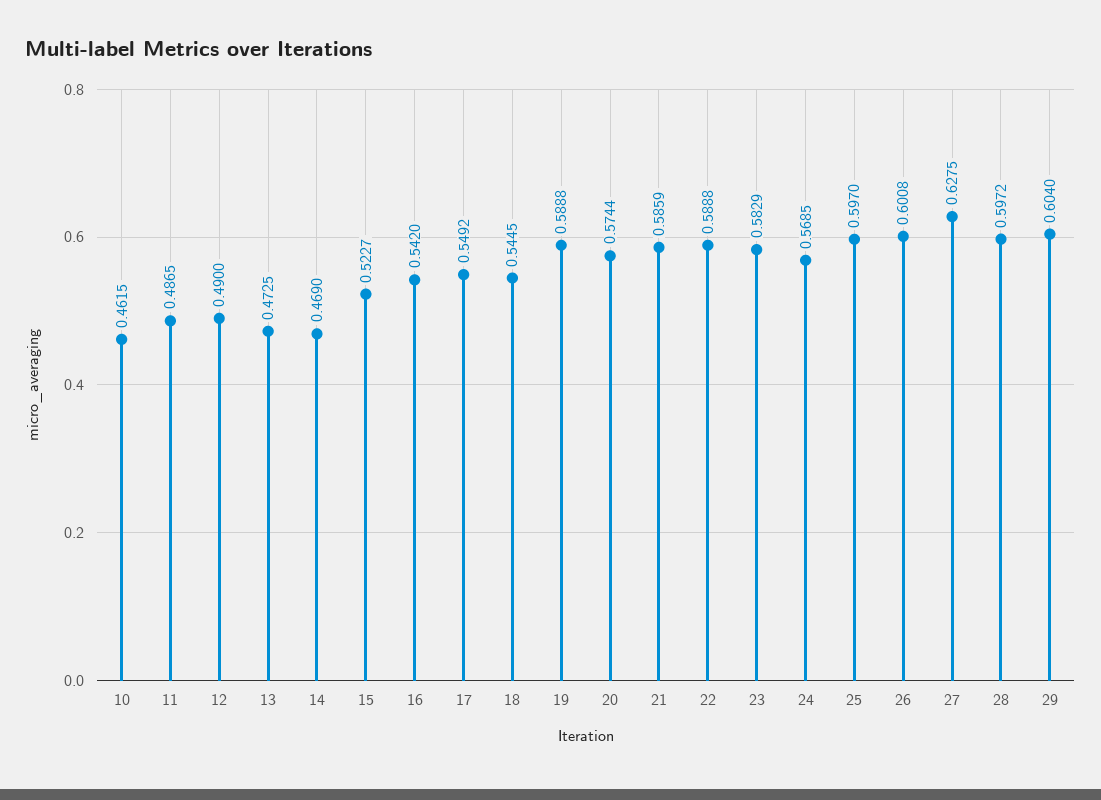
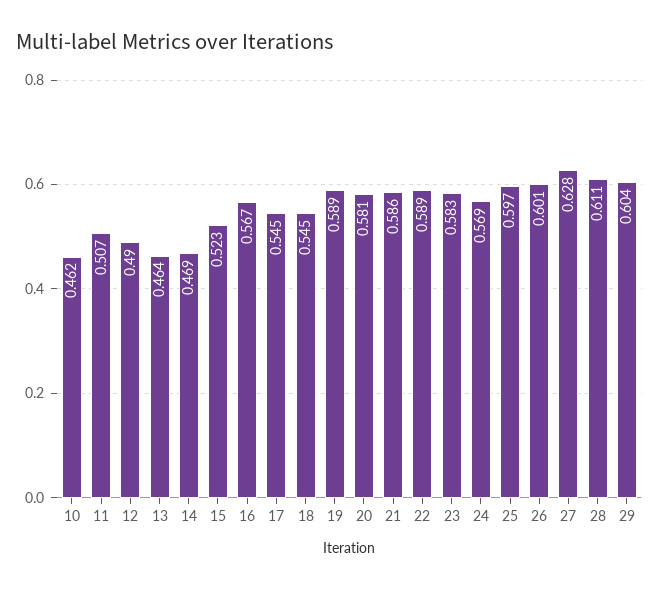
11: 0.4865 -> 0.507
13: 0.4725 -> 0.464
16: 0.542 -> 0.567
17: 0.5492 -> 0.545
20: 0.5744 -> 0.581
28: 0.5972 -> 0.611

